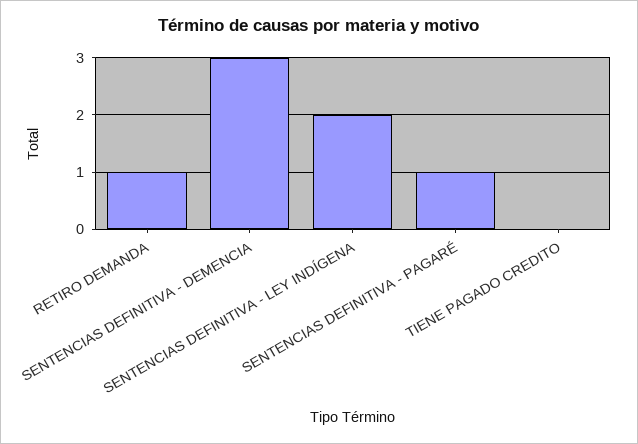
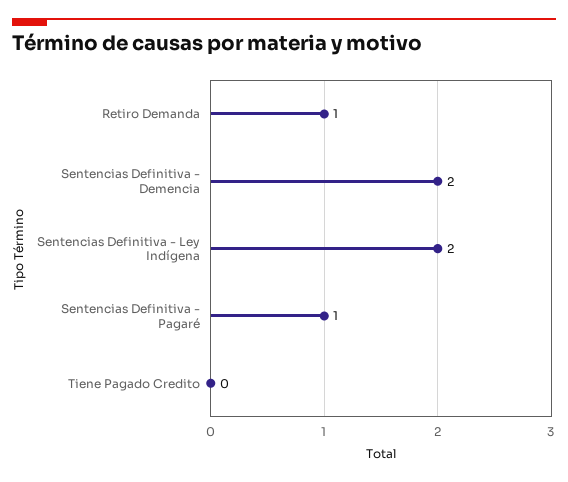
SENTENCIAS DEFINITIVA - DEMENCIA: 3 -> 2

